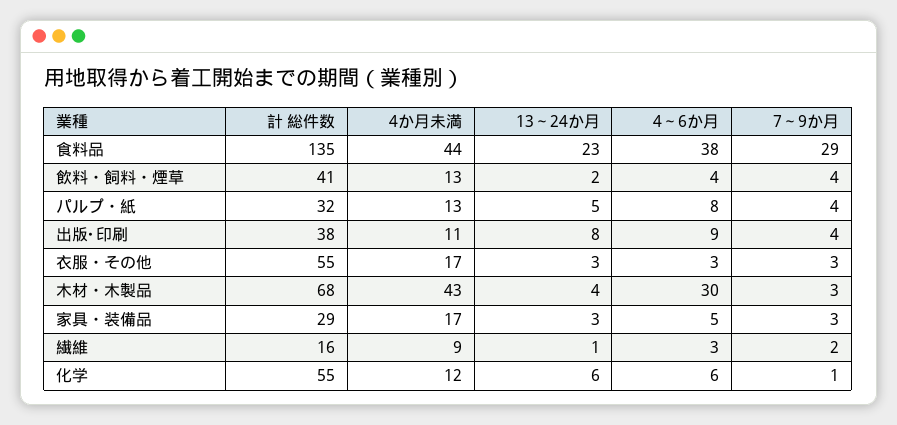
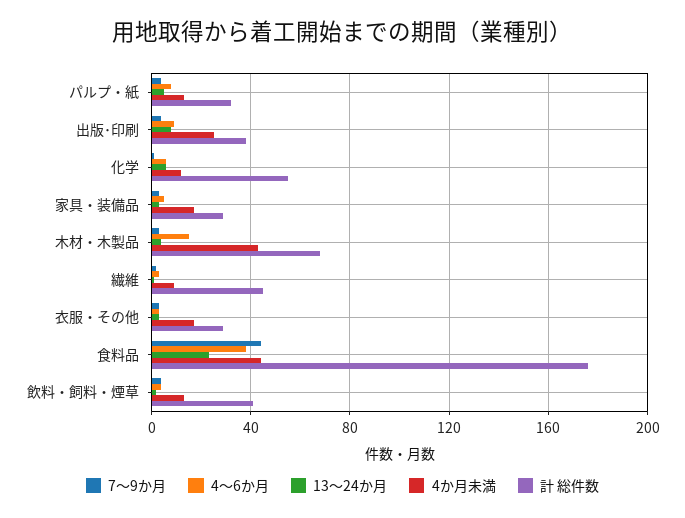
計 総件数, 食料品: 135 -> 175
7～9か月, 食料品: 29 -> 45
4か月未満, 出版･印刷: 11 -> 25
計 総件数, 衣服・その他: 55 -> 30
4～6か月, 木材・木製品: 30 -> 15
計 総件数, 繊維: 16 -> 45

